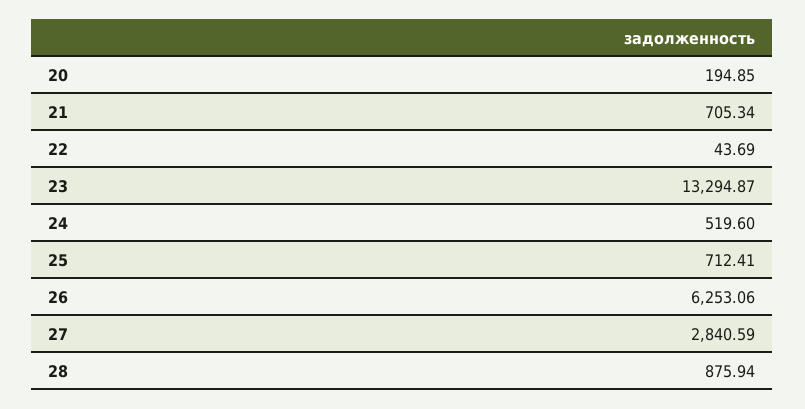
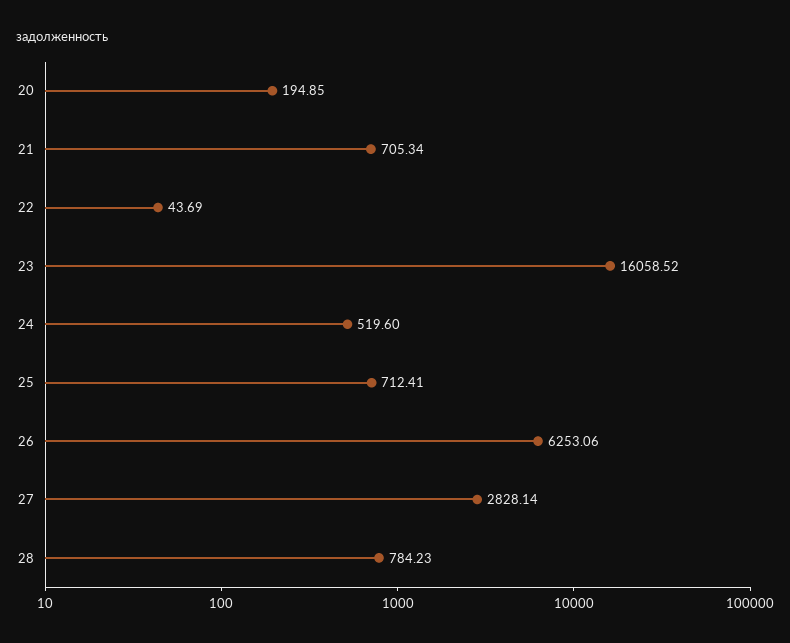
23: 13294.87 -> 16058.52
27: 2840.59 -> 2828.14
28: 875.94 -> 784.23

